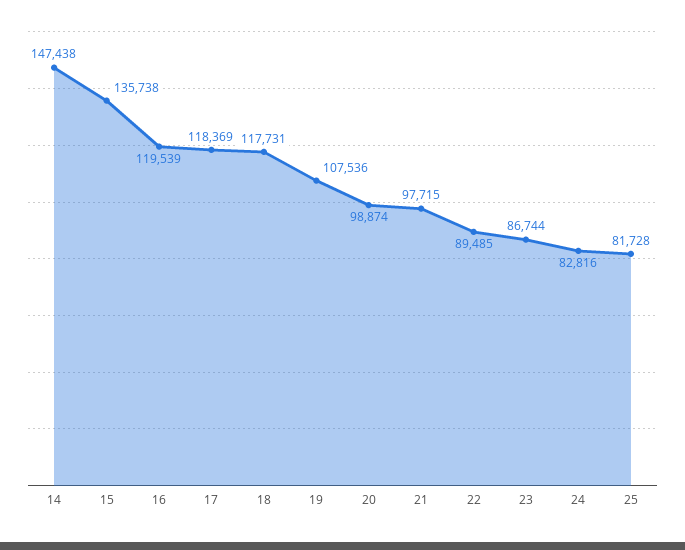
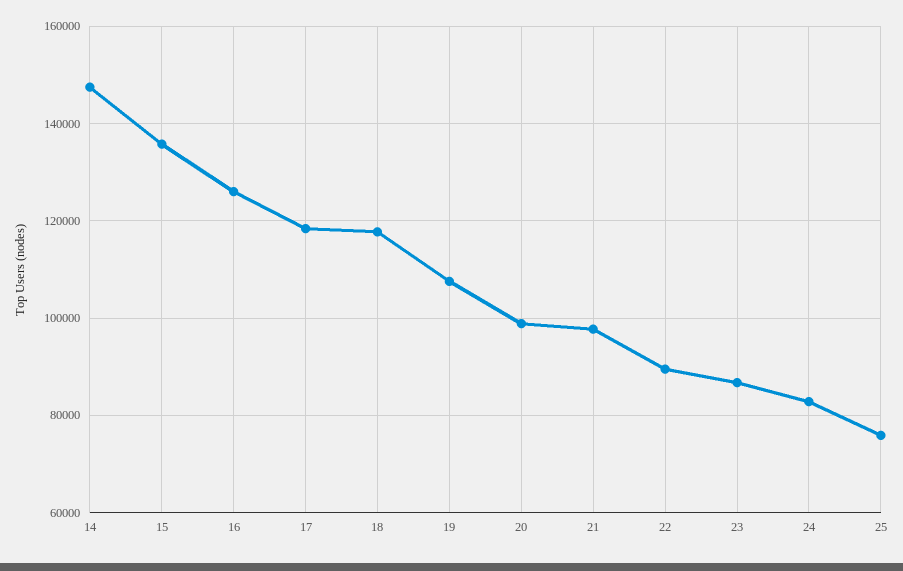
16: 119539 -> 126000
25: 81728 -> 76000

